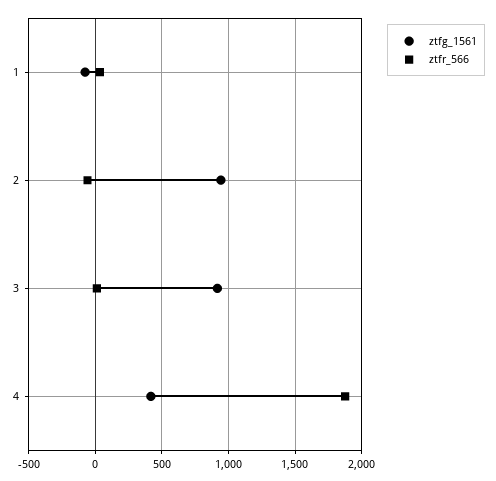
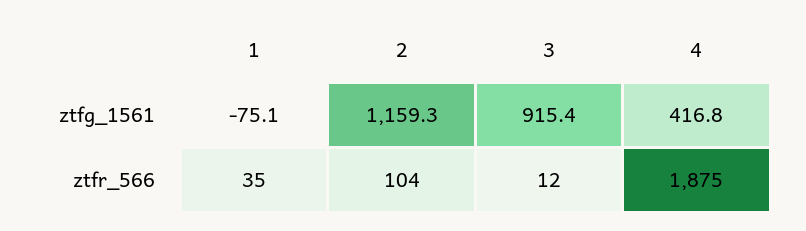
ztfg_1561, 2: 950 -> 1159.3
ztfr_566, 2: -50 -> 104

